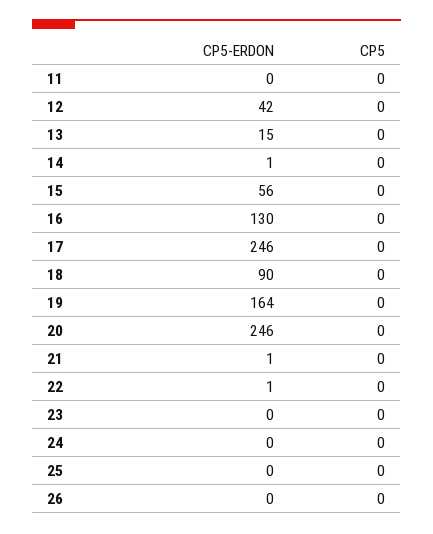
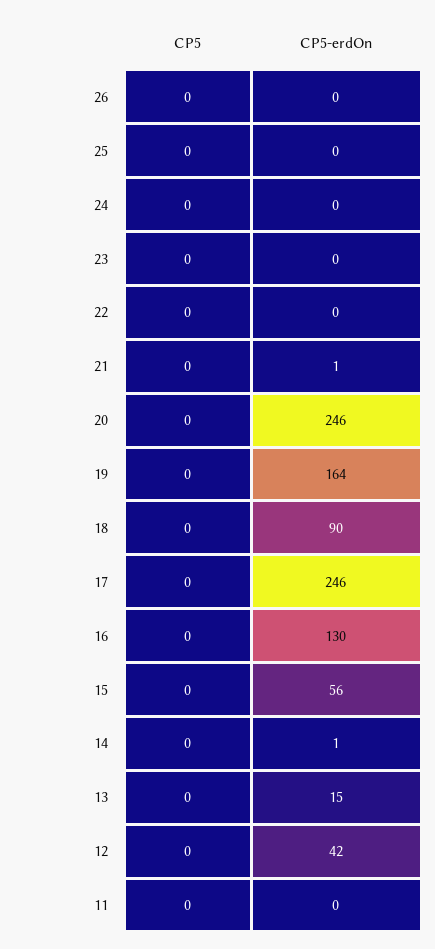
CP5-ERDON, 22: 1 -> 0

